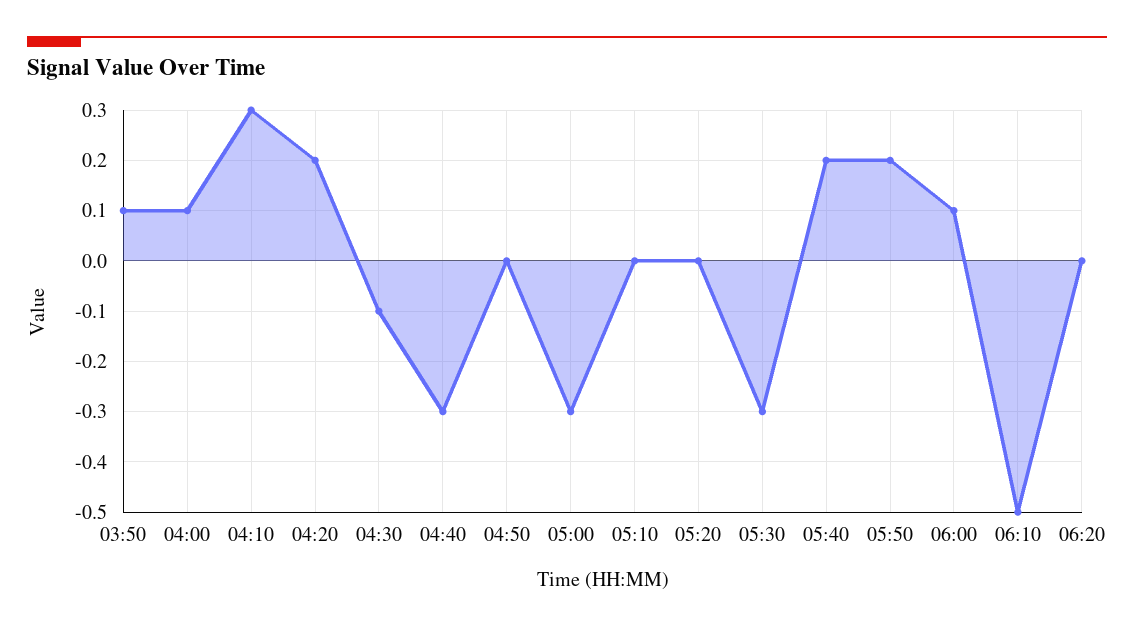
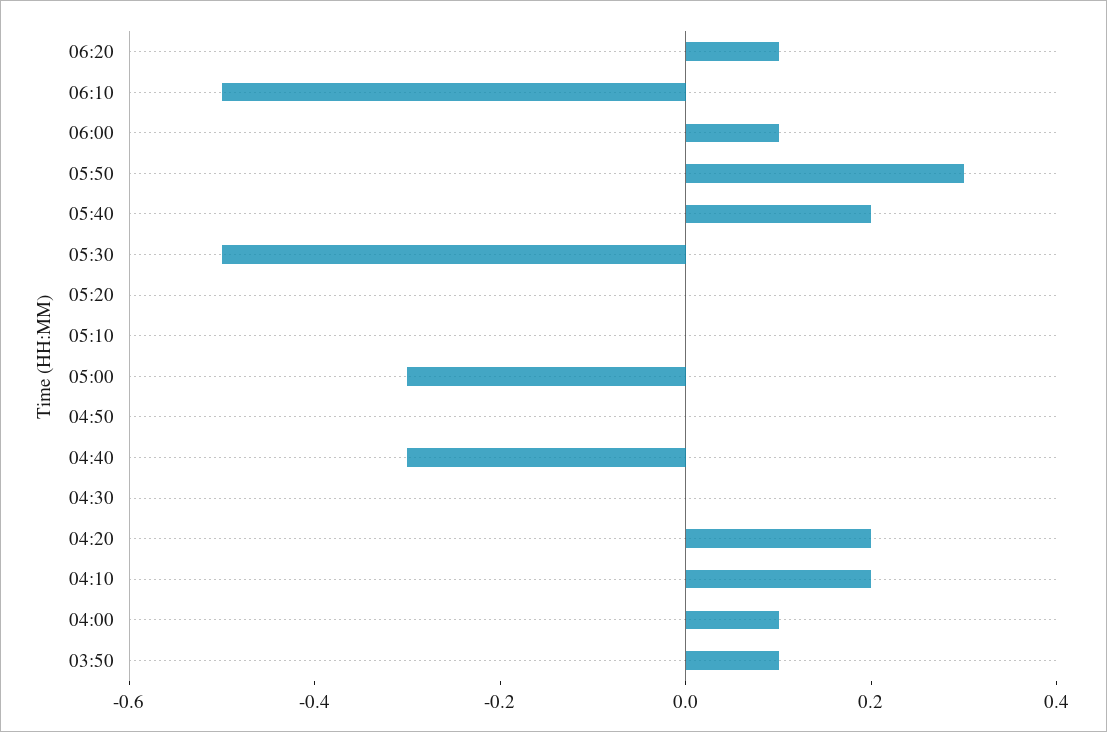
04:10: 0.3 -> 0.2
04:30: -0.1 -> 0
05:30: -0.3 -> -0.5
05:50: 0.2 -> 0.3
06:20: 0 -> 0.1

